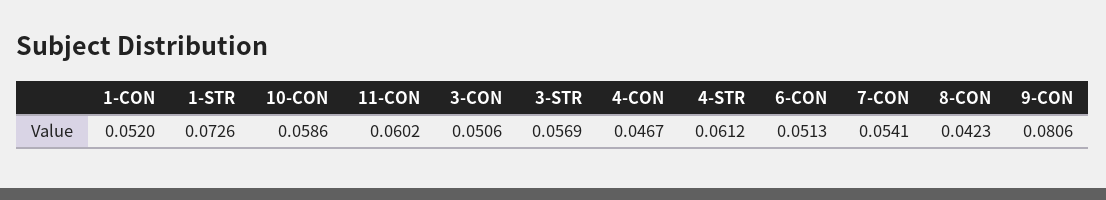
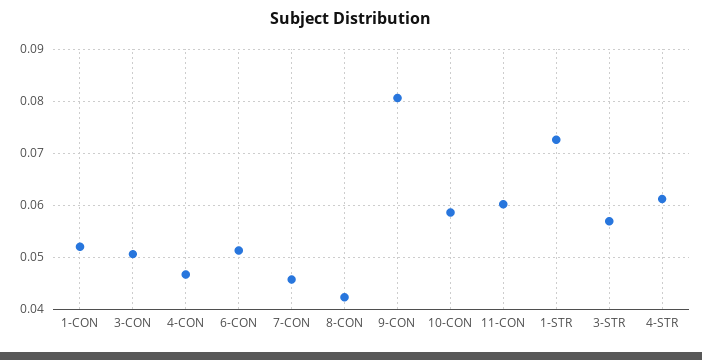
7-CON: 0.0541 -> 0.046

